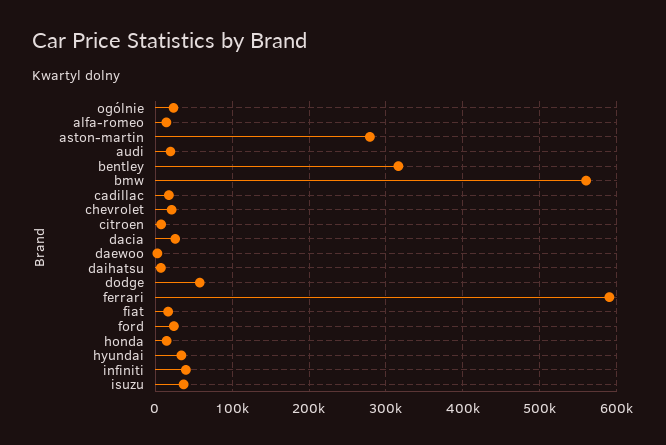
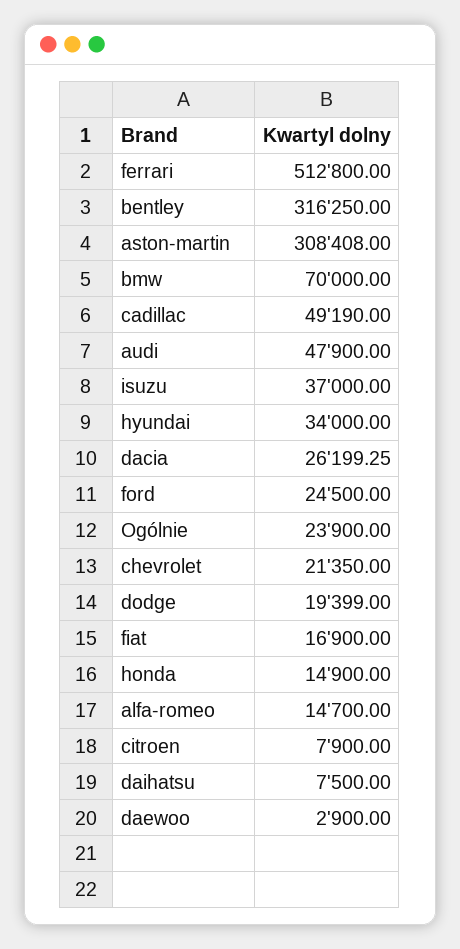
aston-martin: 280000 -> 308408
audi: 20000 -> 47900
bmw: 560000 -> 70000
cadillac: 20000 -> 49190
dodge: 60000 -> 19399
ferrari: 590000 -> 512800
infiniti: 40000 -> none

